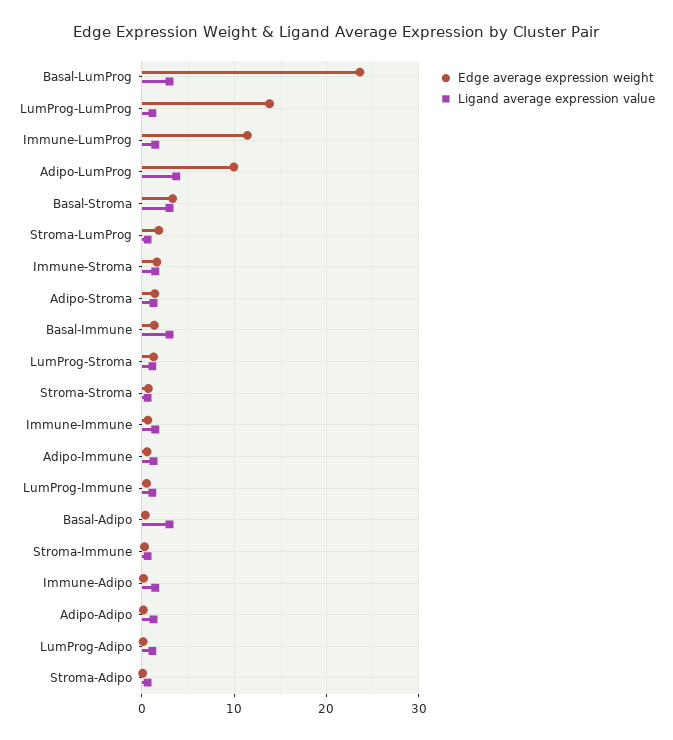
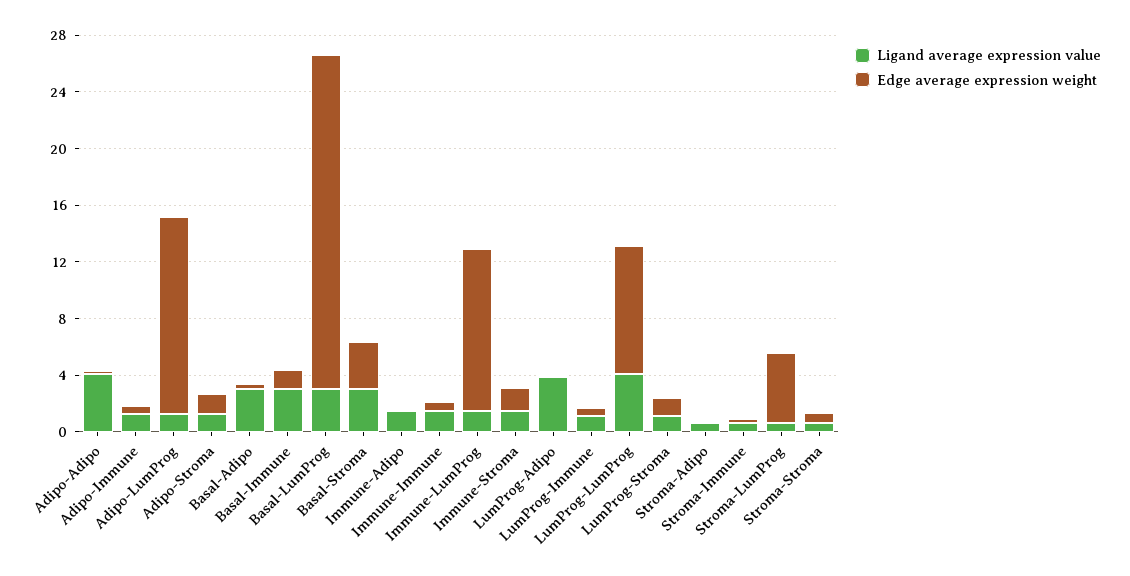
Edge average expression weight, LumProg-LumProg: 14 -> 9
Ligand average expression value, LumProg-LumProg: 1 -> 4
Edge average expression weight, Adipo-LumProg: 10 -> 14
Ligand average expression value, Adipo-LumProg: 4 -> 1
Edge average expression weight, Stroma-LumProg: 2 -> 5
Ligand average expression value, Adipo-Adipo: 1 -> 4
Ligand average expression value, LumProg-Adipo: 1 -> 4

